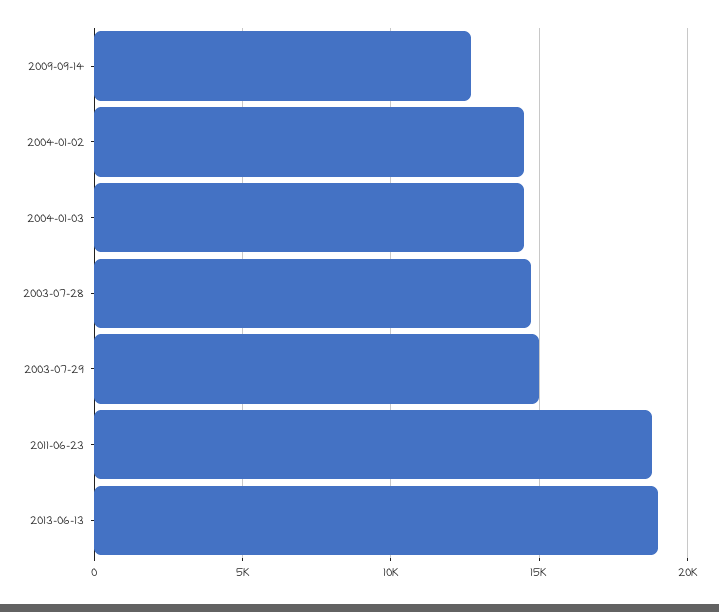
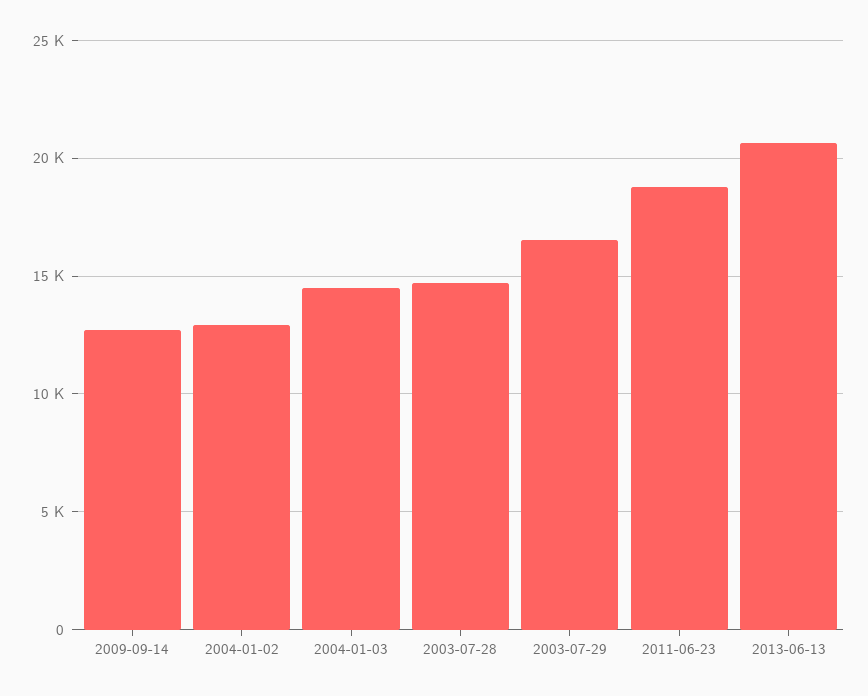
2004-01-02: 14500 -> 13000
2003-07-29: 15000 -> 16500
2013-06-13: 19000 -> 20500

